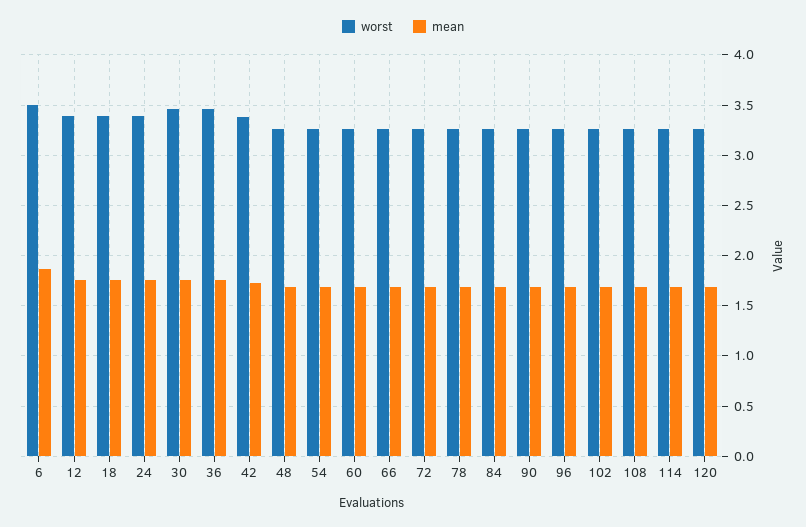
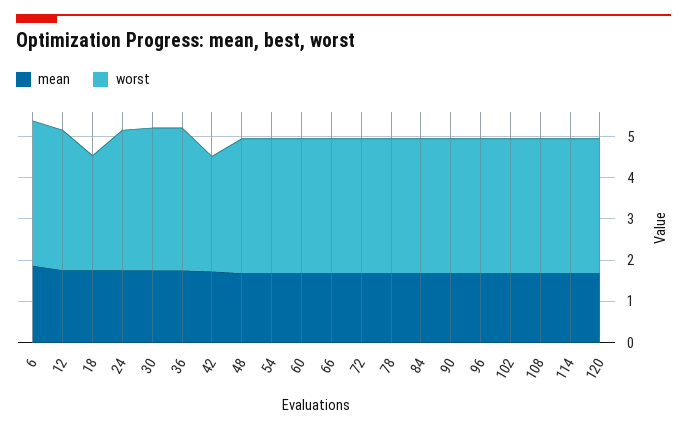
worst, 18: 3.4 -> 2.8
worst, 42: 3.4 -> 2.8

